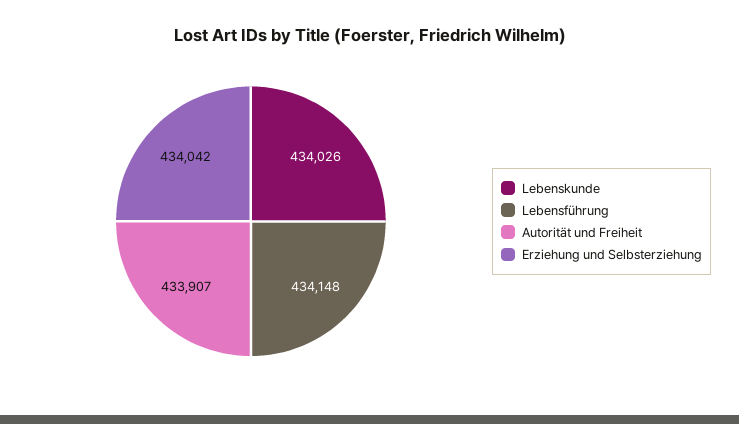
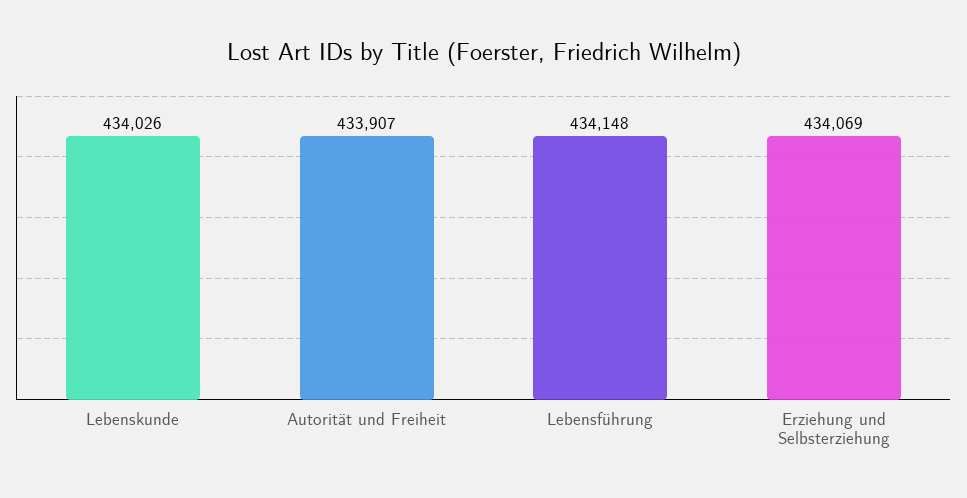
Erziehung und Selbsterziehung: 434042 -> 434069

